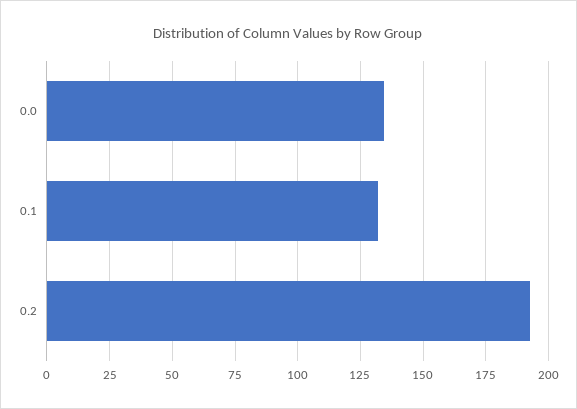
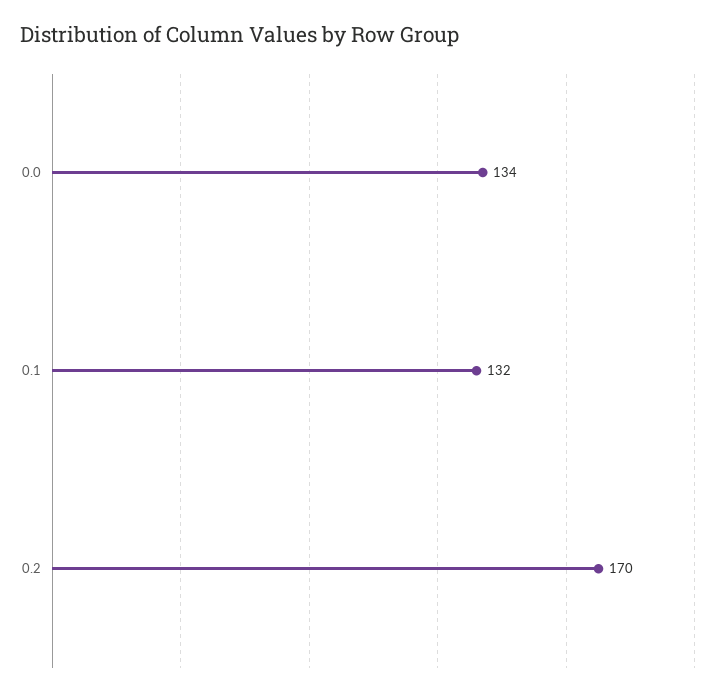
0.2: 192.5 -> 170

